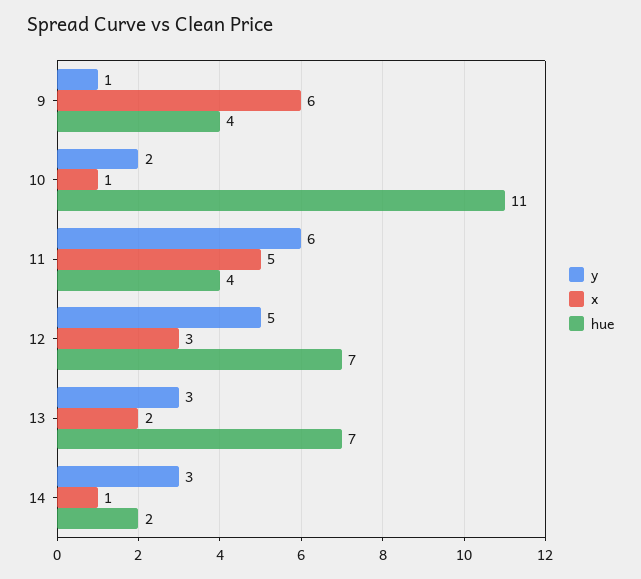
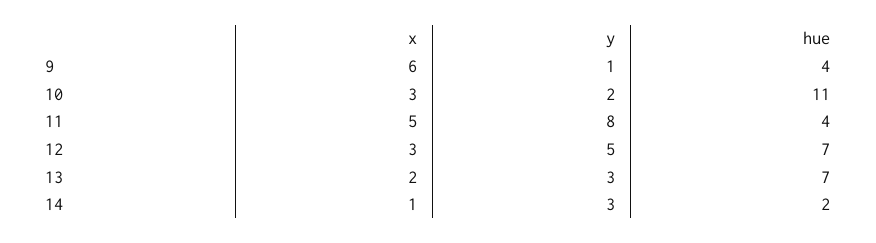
x, 10: 1 -> 3
y, 11: 6 -> 8

